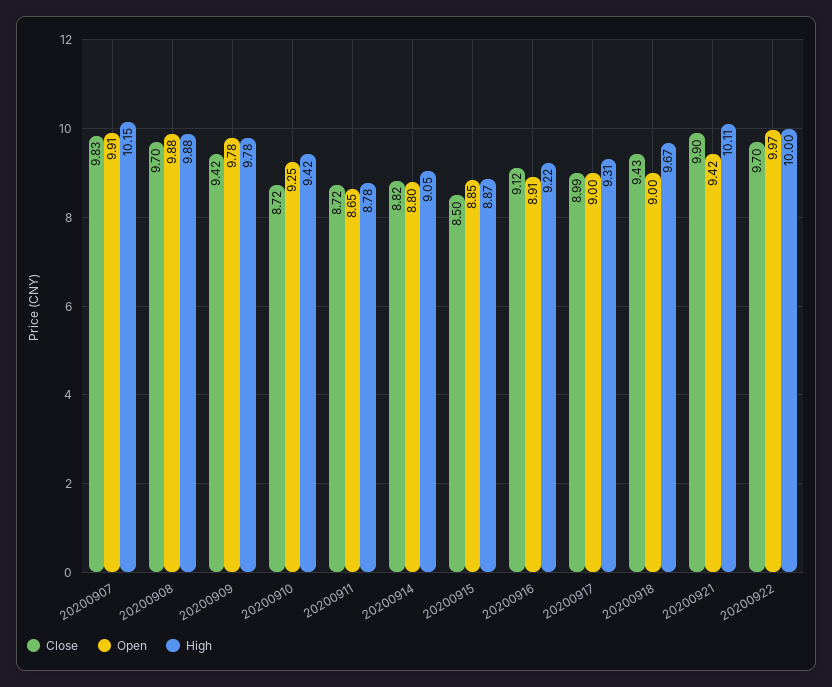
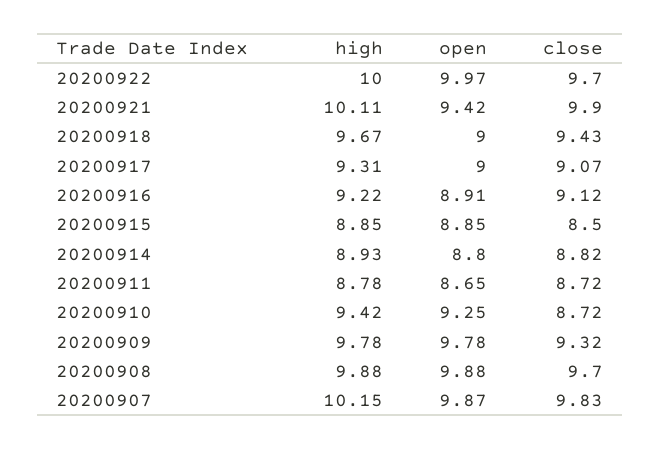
Open, 20200907: 9.91 -> 9.87
Close, 20200909: 9.42 -> 9.32
High, 20200914: 9.05 -> 8.93
High, 20200915: 8.87 -> 8.85
Close, 20200917: 8.99 -> 9.07

